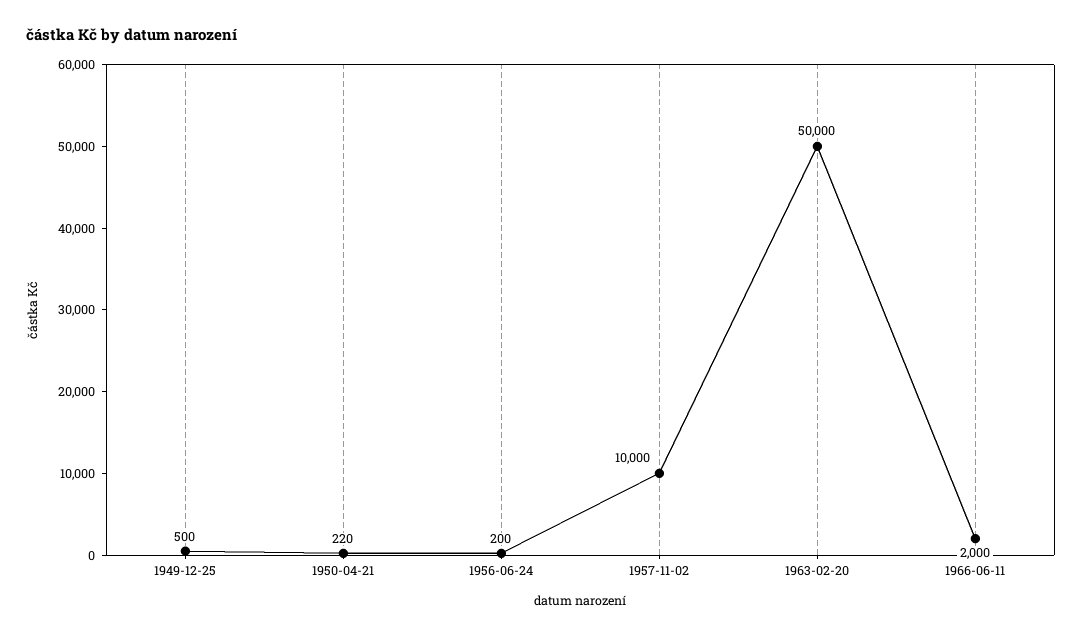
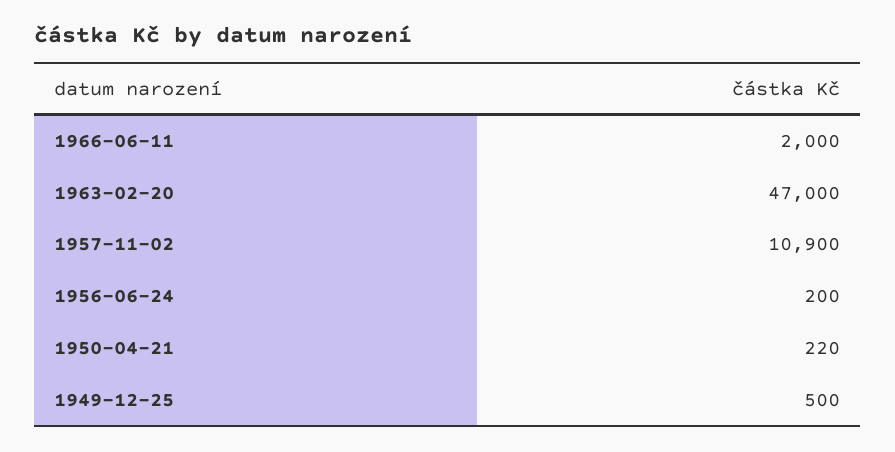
1957-11-02: 10000 -> 10900
1963-02-20: 50000 -> 47000

